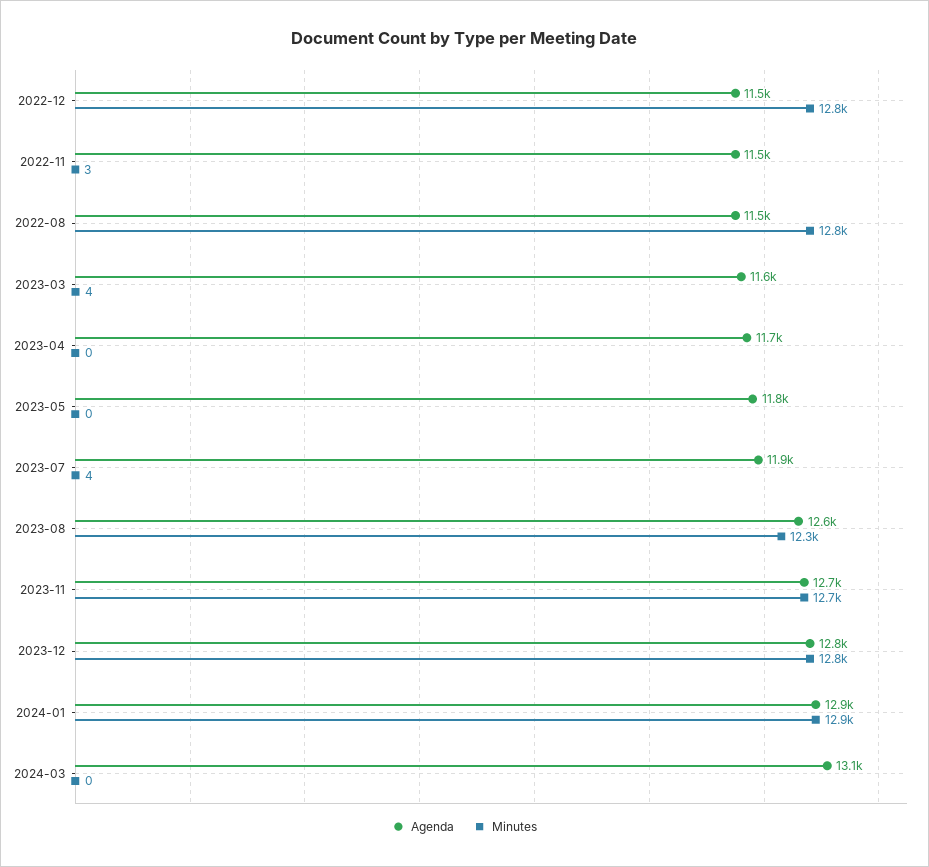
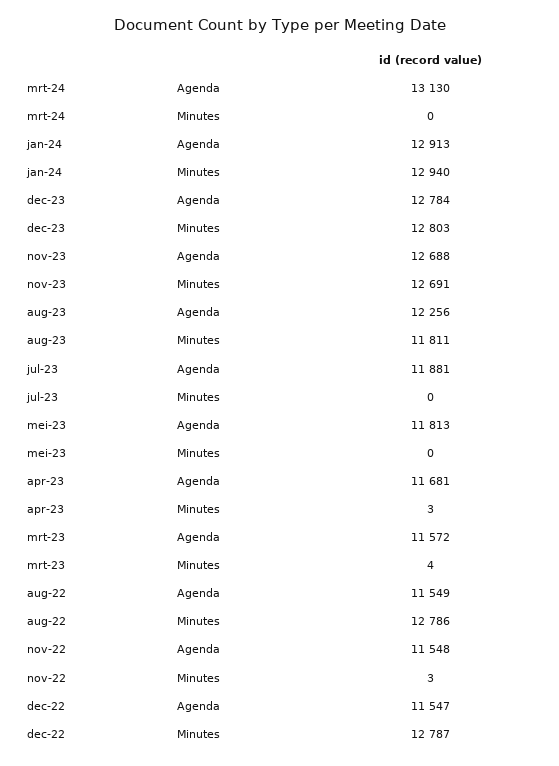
Minutes, 2023-04: 0 -> 3
Minutes, 2023-07: 4 -> 0
Agenda, 2023-08: 12600 -> 12256
Minutes, 2023-08: 12300 -> 11811

